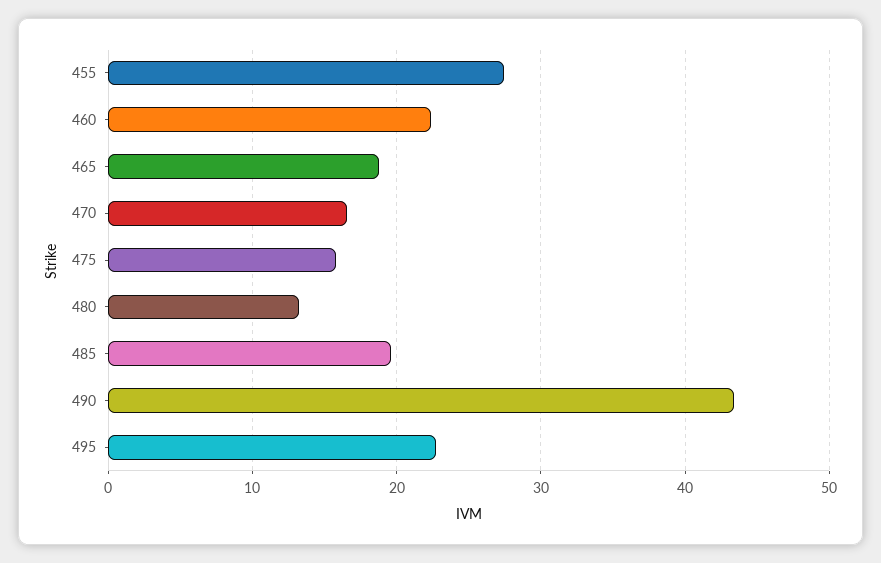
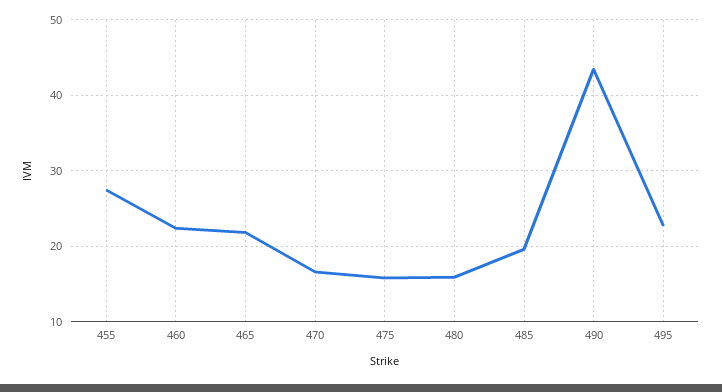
465: 19 -> 22
480: 13 -> 16

